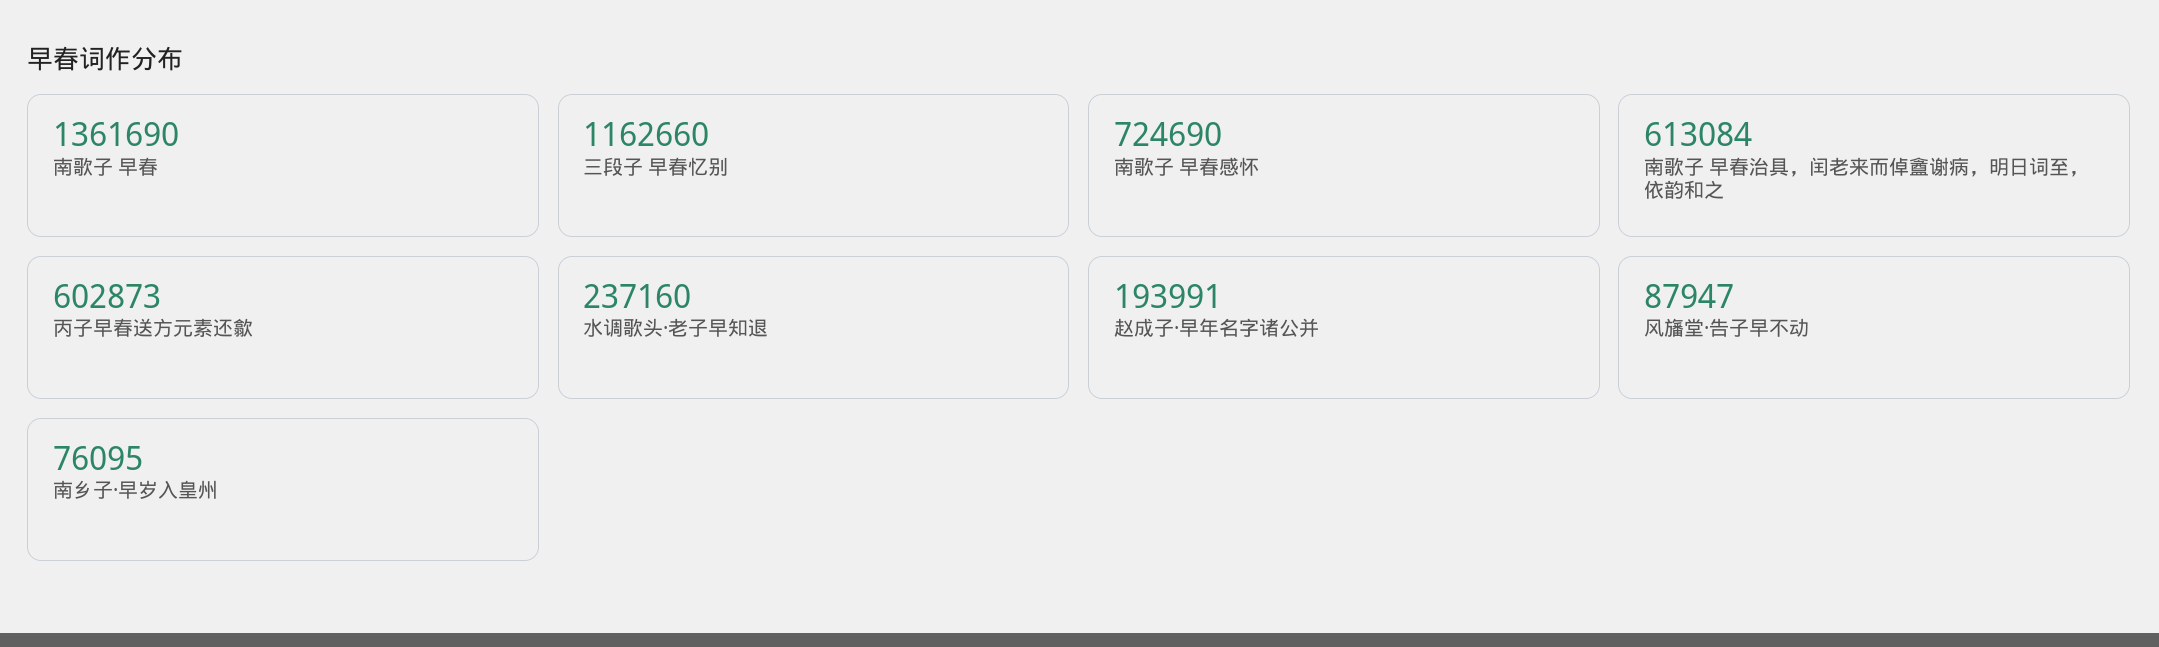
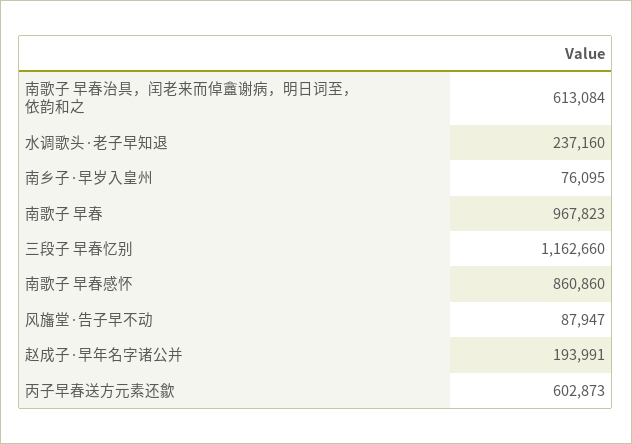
南歌子 早春: 1361690 -> 967823
南歌子 早春感怀: 724690 -> 860860

